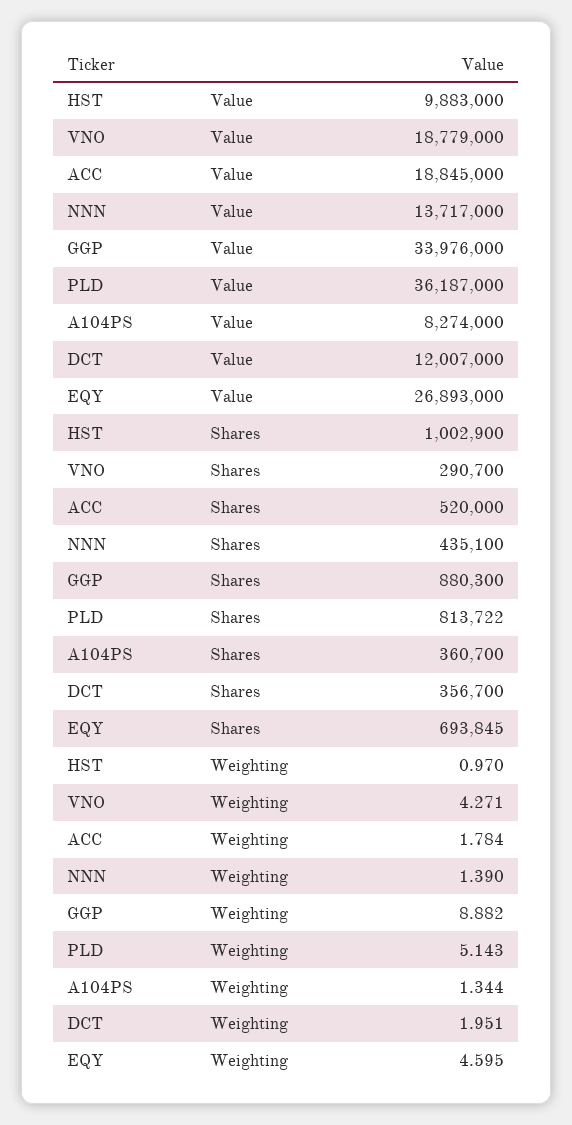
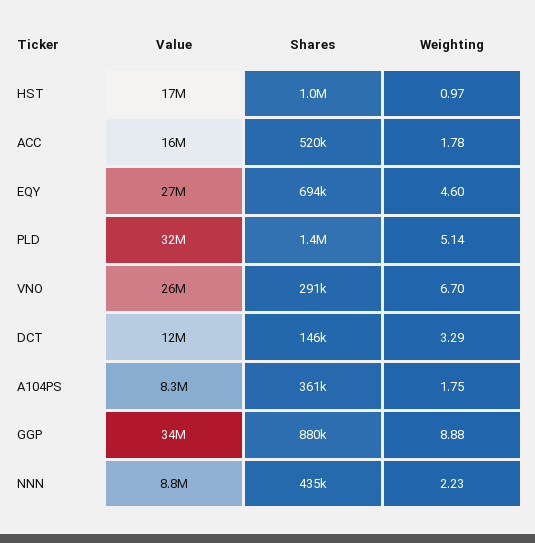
HST, Value: 9883000 -> 17000000
VNO, Value: 18779000 -> 26000000
ACC, Value: 18845000 -> 16000000
NNN, Value: 13717000 -> 8800000
PLD, Value: 36187000 -> 32000000
PLD, Shares: 813722 -> 1400000
DCT, Shares: 356700 -> 146000
VNO, Weighting: 4.271 -> 6.7
NNN, Weighting: 1.39 -> 2.23
A104PS, Weighting: 1.344 -> 1.75
DCT, Weighting: 1.951 -> 3.29

